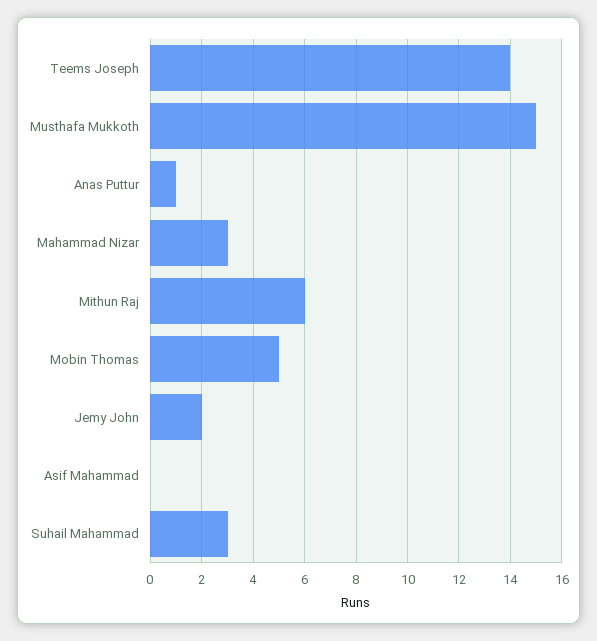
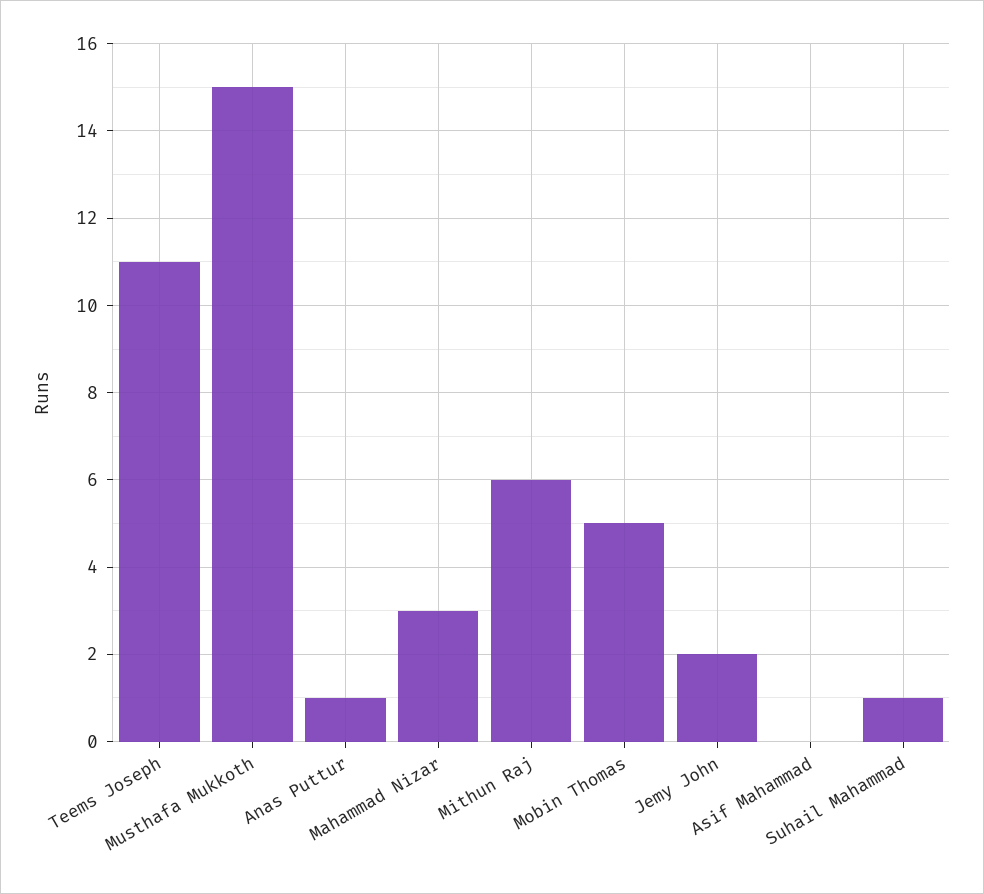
Teems Joseph: 14 -> 11
Suhail Mahammad: 3 -> 1

